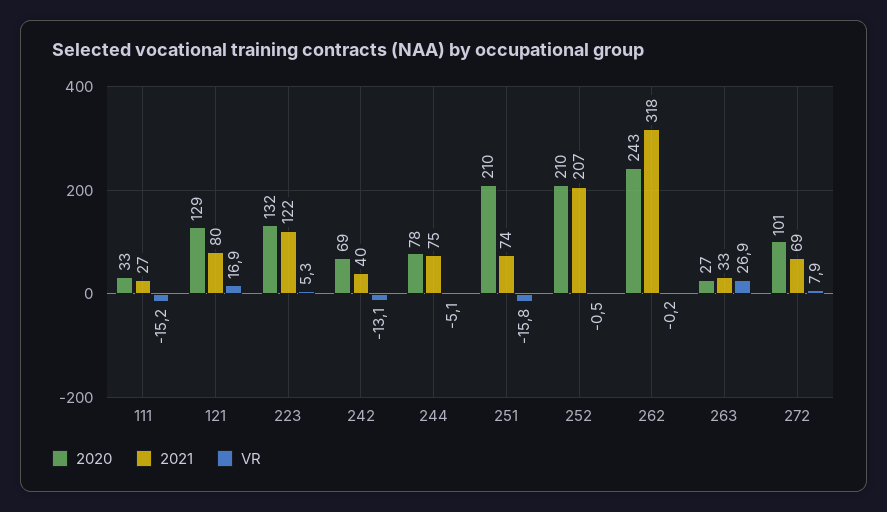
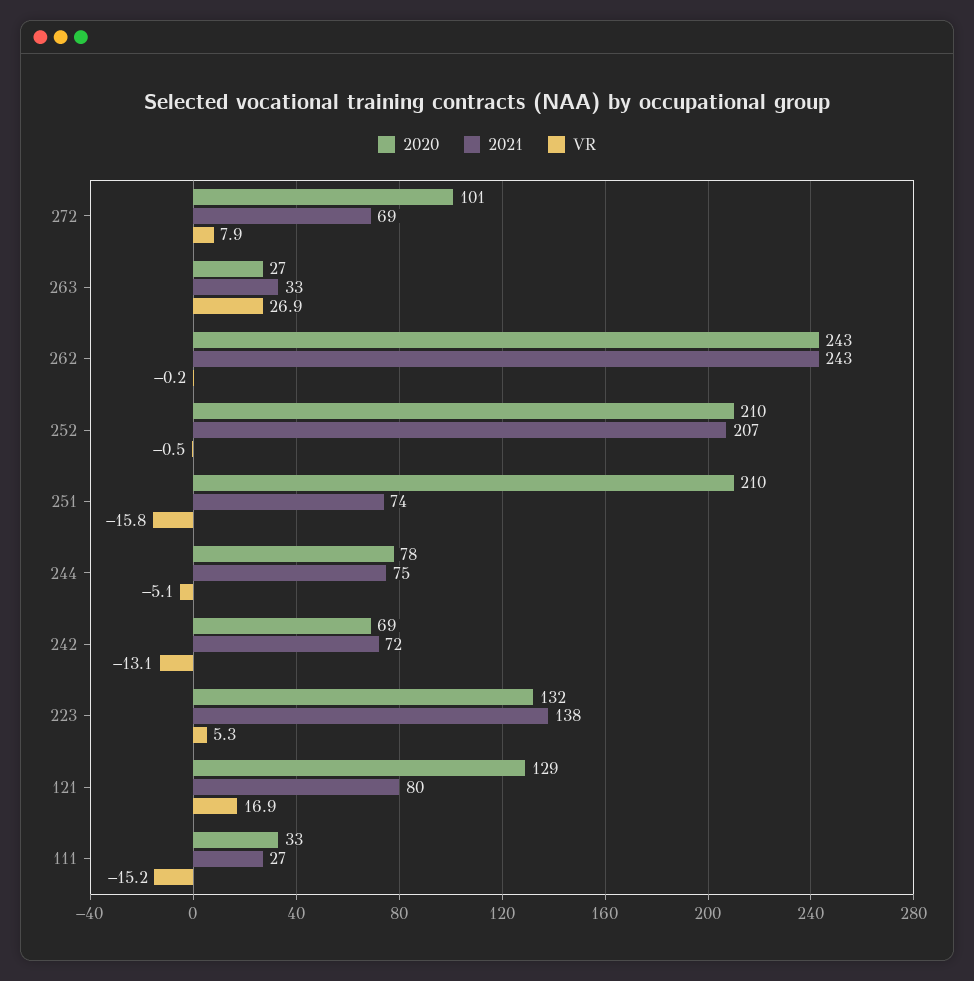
2021, 223: 122 -> 138
2021, 242: 40 -> 72
2021, 262: 318 -> 243

